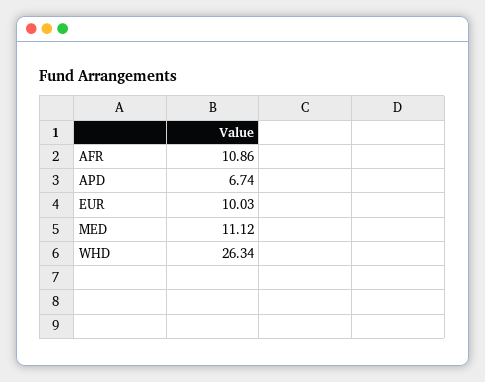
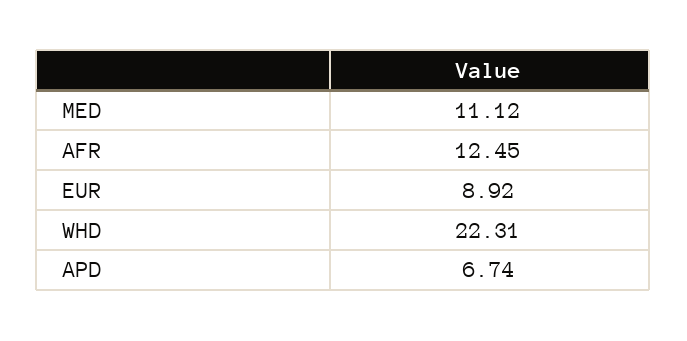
AFR: 10.86 -> 12.45
EUR: 10.03 -> 8.92
WHD: 26.34 -> 22.31

